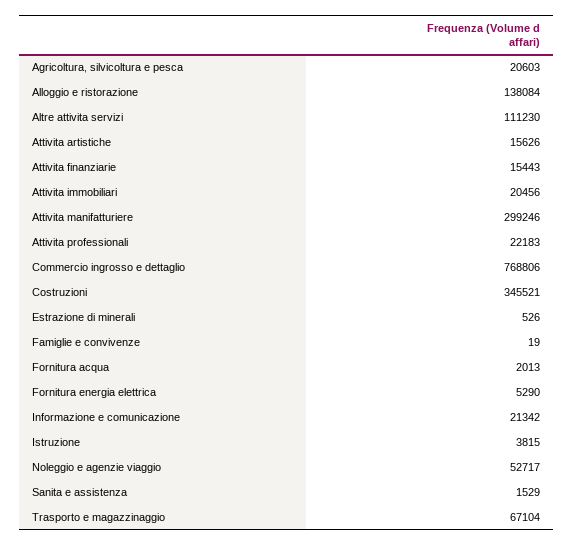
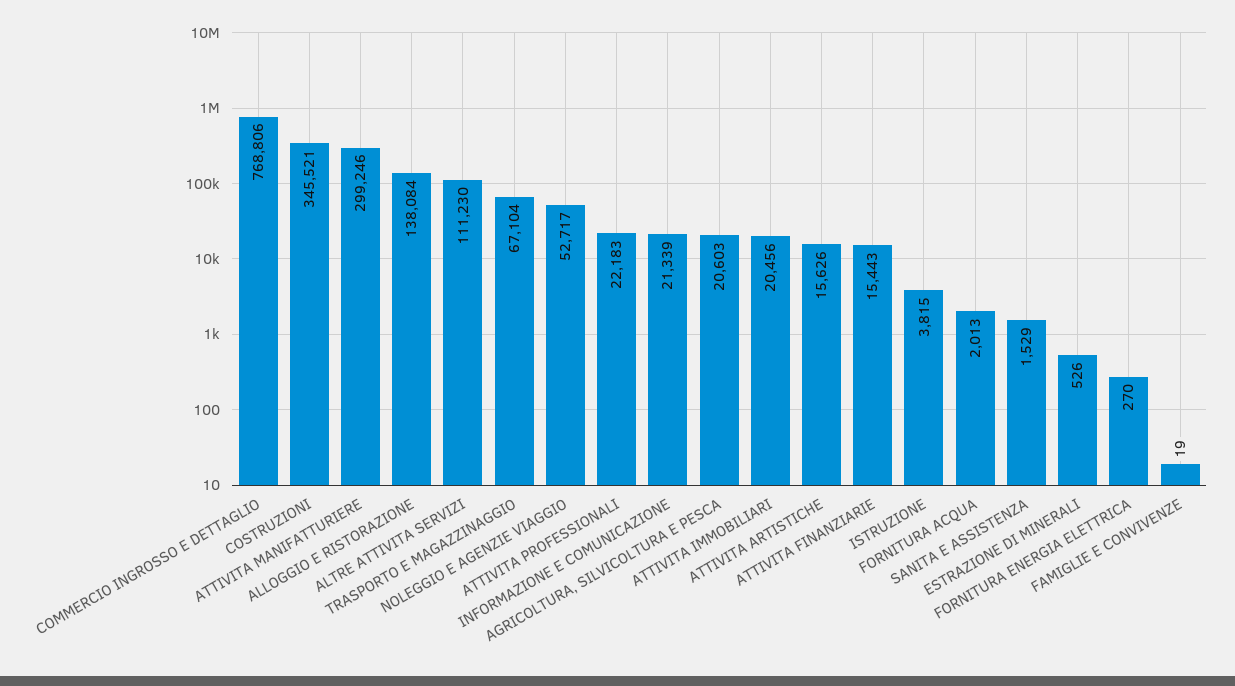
Fornitura energia elettrica: 5290 -> 270
Informazione e comunicazione: 21342 -> 21339

